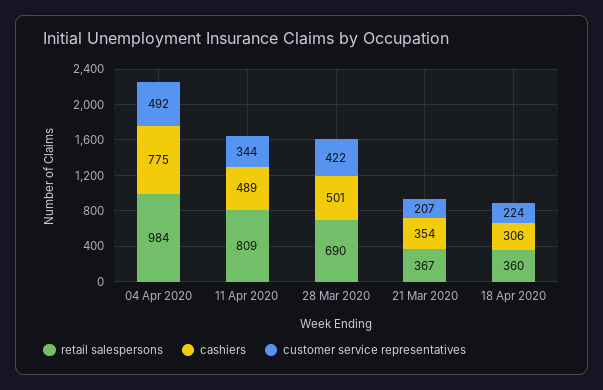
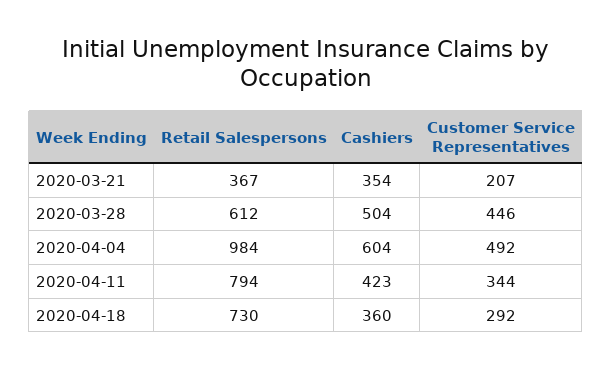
cashiers, 04 Apr 2020: 775 -> 604
retail salespersons, 11 Apr 2020: 809 -> 794
cashiers, 11 Apr 2020: 489 -> 423
retail salespersons, 28 Mar 2020: 690 -> 612
cashiers, 28 Mar 2020: 501 -> 504
customer service representatives, 28 Mar 2020: 422 -> 446
retail salespersons, 18 Apr 2020: 360 -> 730
cashiers, 18 Apr 2020: 306 -> 360
customer service representatives, 18 Apr 2020: 224 -> 292

